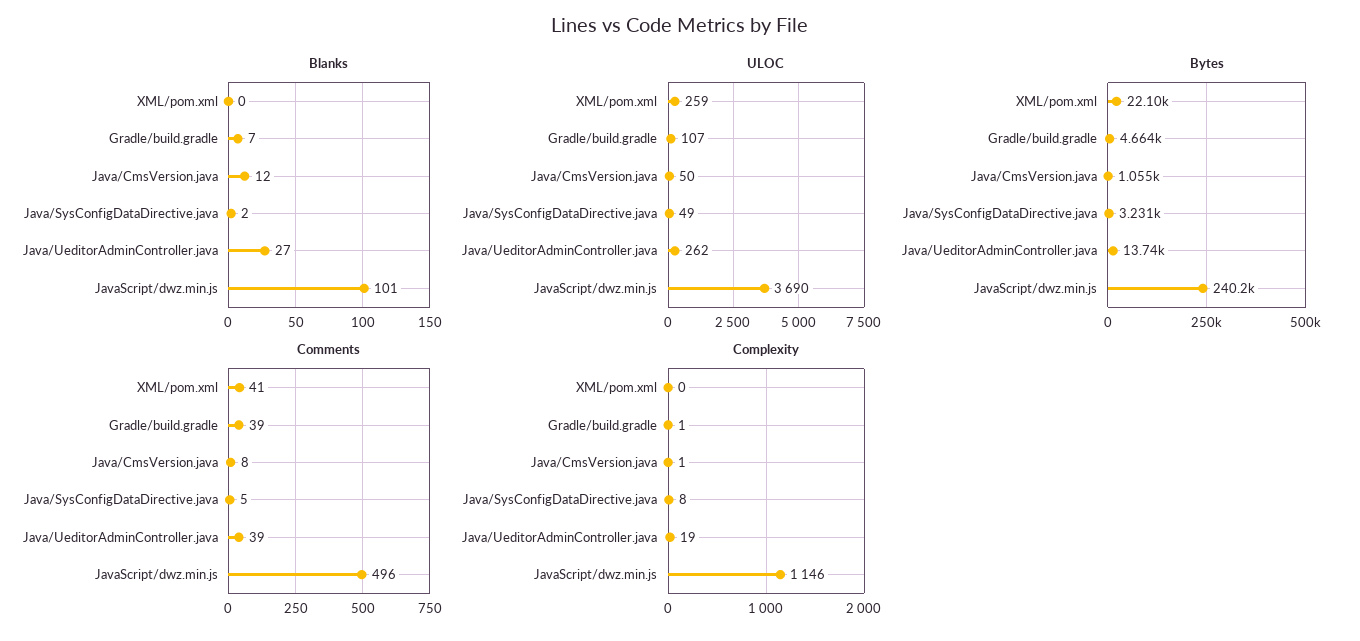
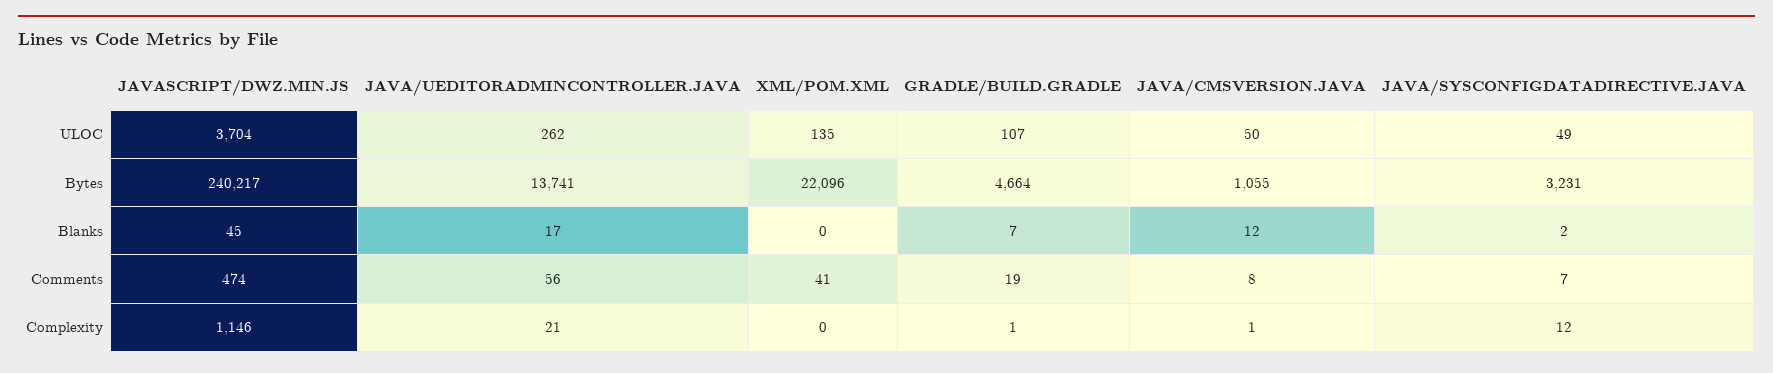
Blanks, Java/UeditorAdminController.java: 27 -> 17
Blanks, JavaScript/dwz.min.js: 101 -> 45
ULOC, XML/pom.xml: 259 -> 135
ULOC, JavaScript/dwz.min.js: 3690 -> 3704
Comments, Gradle/build.gradle: 39 -> 19
Comments, Java/SysConfigDataDirective.java: 5 -> 7
Comments, Java/UeditorAdminController.java: 39 -> 56
Comments, JavaScript/dwz.min.js: 496 -> 474
Complexity, Java/SysConfigDataDirective.java: 8 -> 12
Complexity, Java/UeditorAdminController.java: 19 -> 21

